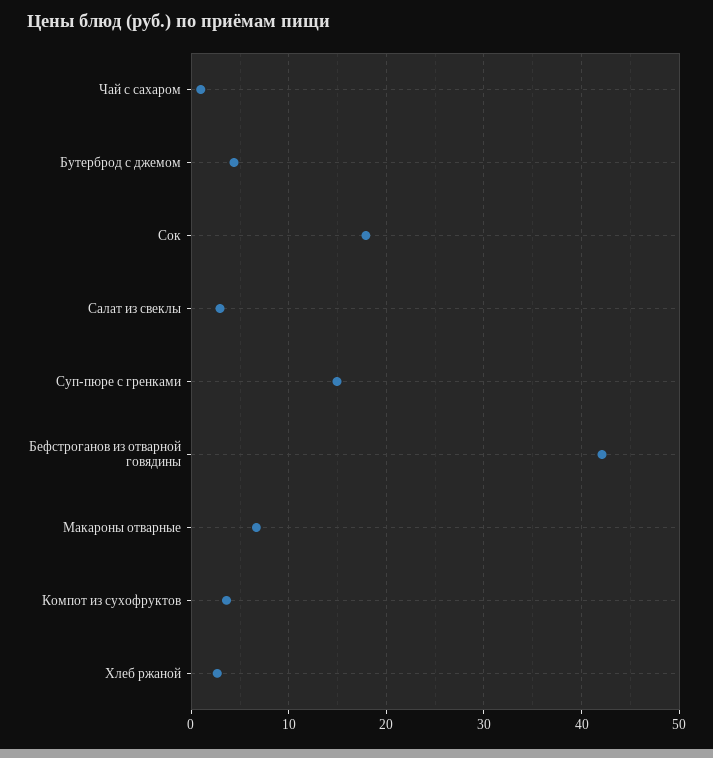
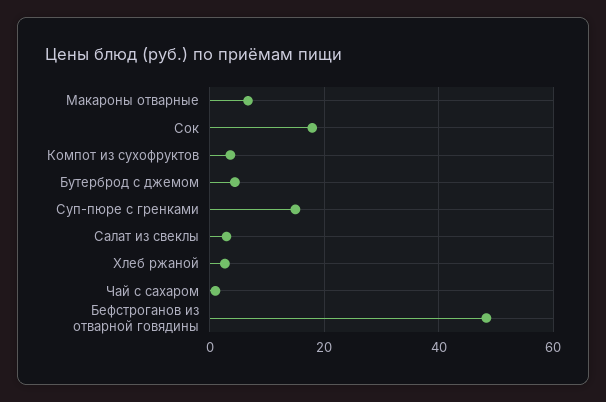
Бефстроганов из отварной говядины: 42 -> 48

